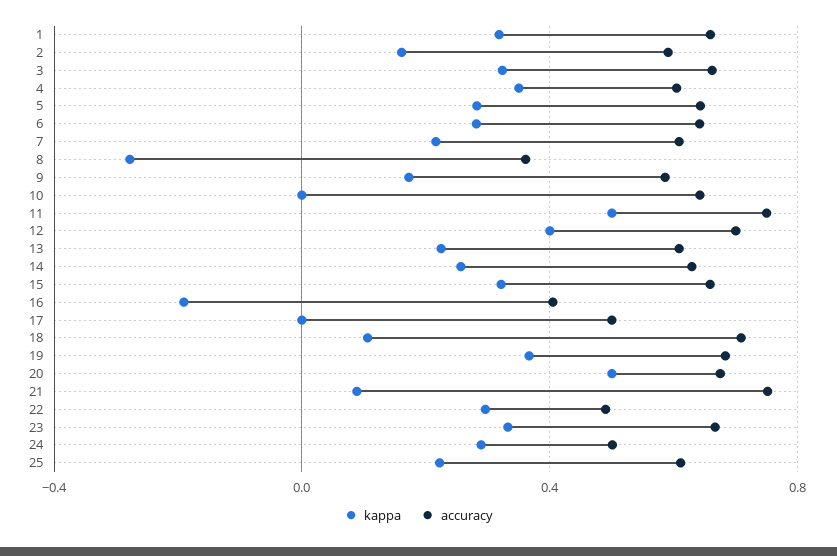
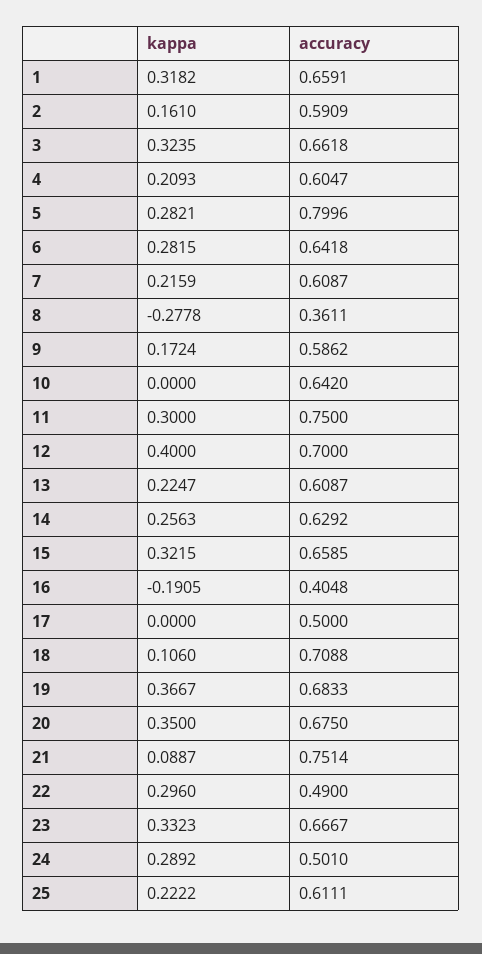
kappa, 4: 0.35 -> 0.2093
accuracy, 5: 0.65 -> 0.7996
kappa, 11: 0.5 -> 0.3
kappa, 20: 0.5 -> 0.35

